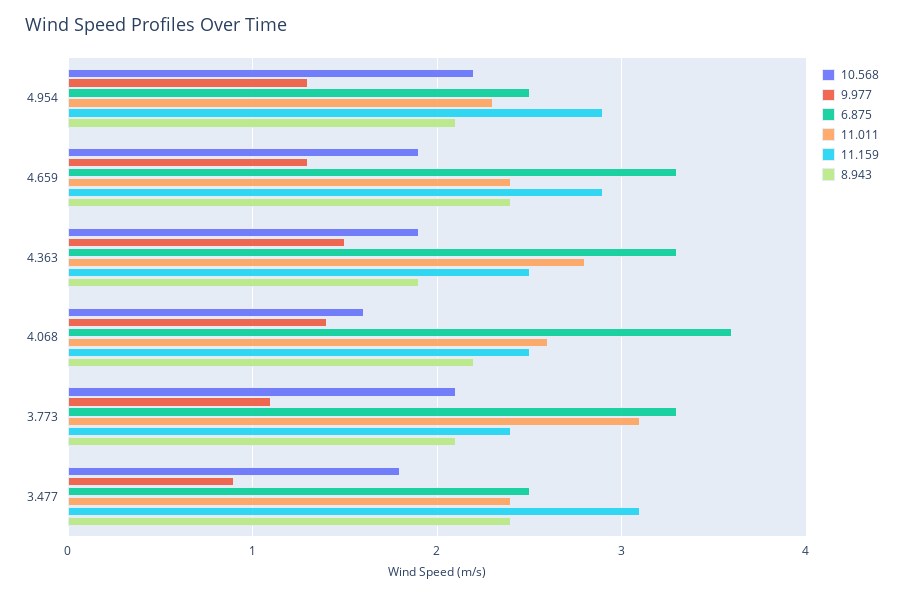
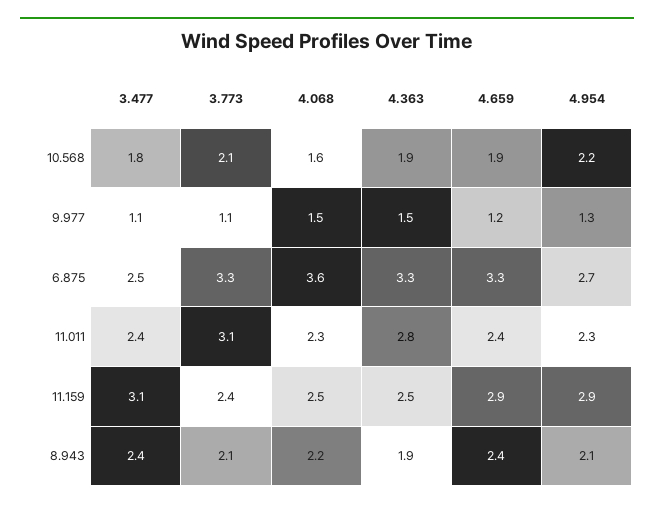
6.875, 4.954: 2.5 -> 2.7
9.977, 4.659: 1.3 -> 1.2
9.977, 4.068: 1.4 -> 1.5
11.011, 4.068: 2.6 -> 2.3
9.977, 3.477: 0.9 -> 1.1

